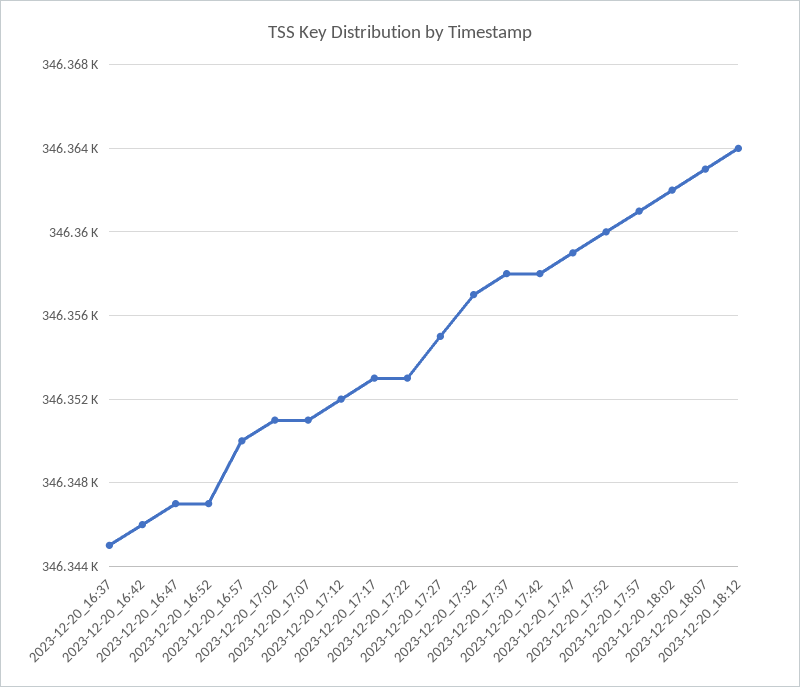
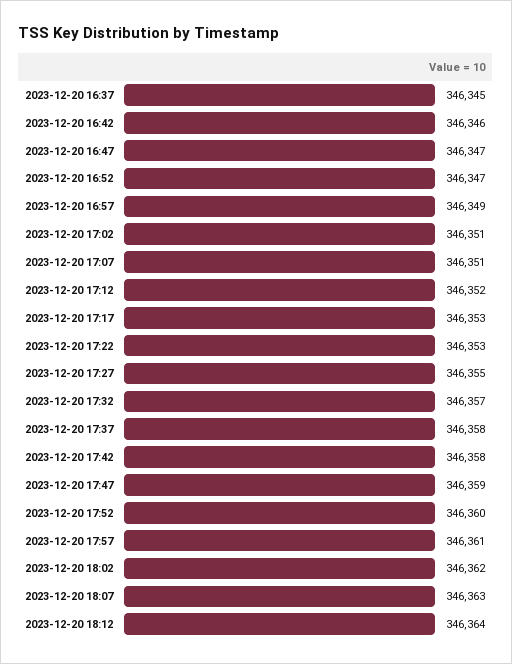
2023-12-20_16:57: 346350 -> 346349

